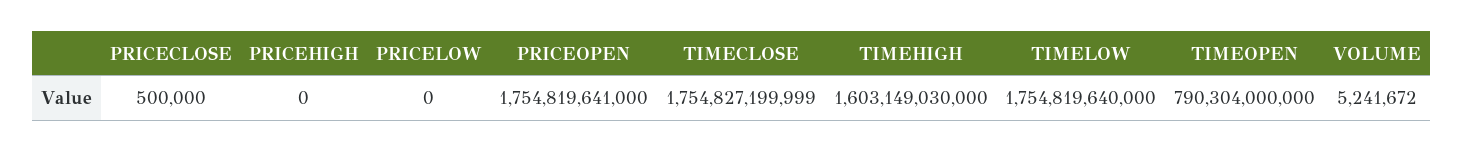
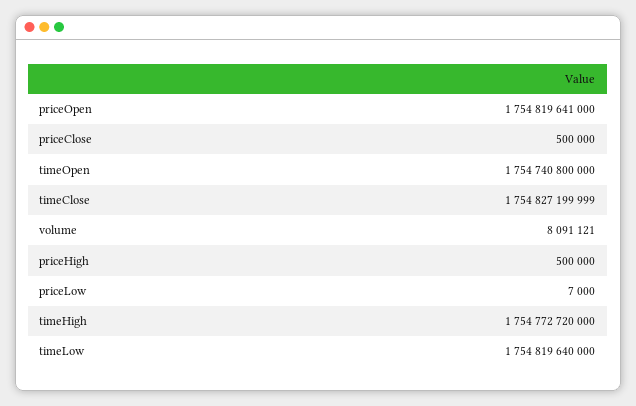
PRICEHIGH: 0 -> 500000
PRICELOW: 0 -> 7000
TIMEHIGH: 1603149030000 -> 1754772720000
TIMEOPEN: 790304000000 -> 1754740800000
VOLUME: 5241672 -> 8091121

